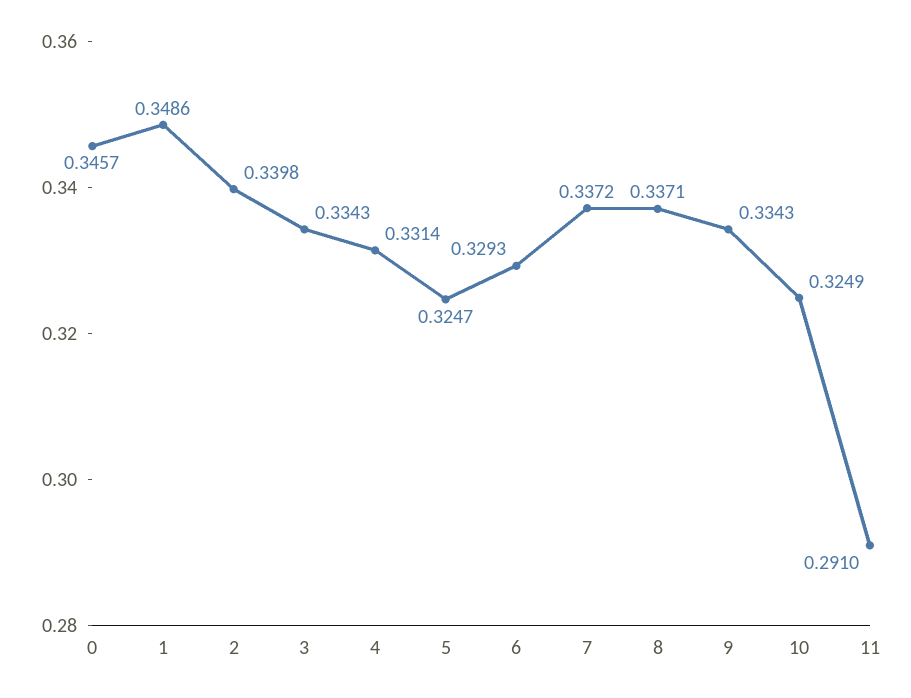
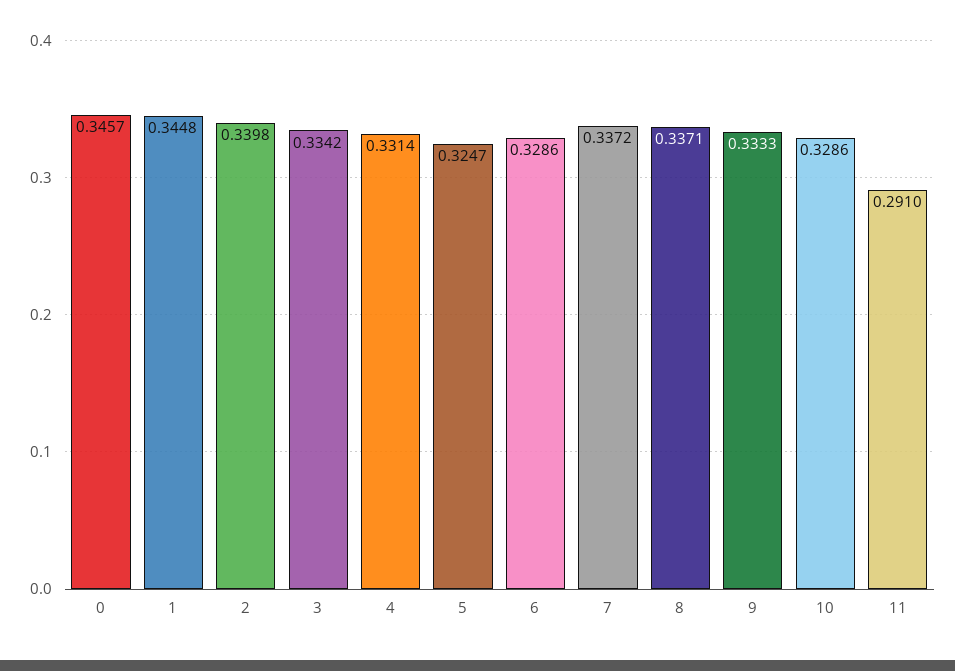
1: 0.3486 -> 0.3448
3: 0.3343 -> 0.3342
6: 0.3293 -> 0.3286
9: 0.3343 -> 0.3333
10: 0.3249 -> 0.3286

